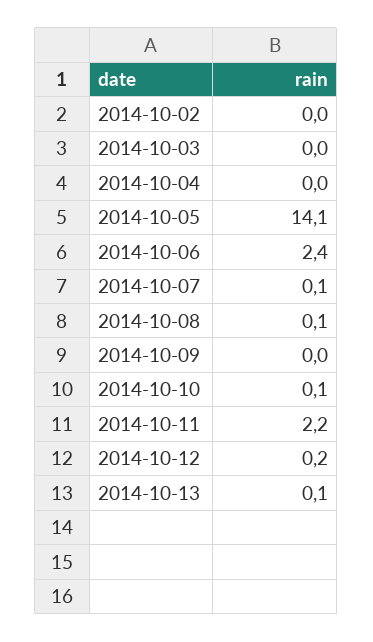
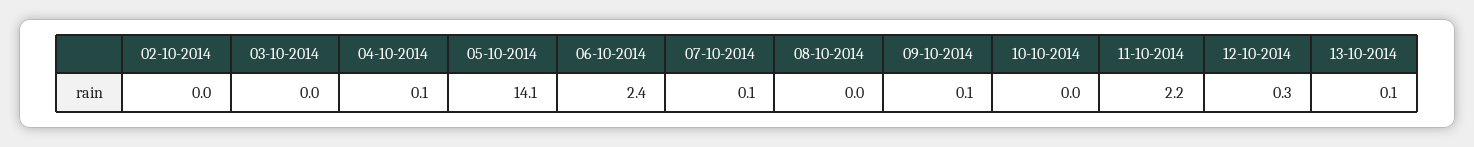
2014-10-04: 0 -> 0.1
2014-10-08: 0.1 -> 0
2014-10-09: 0 -> 0.1
2014-10-10: 0.1 -> 0
2014-10-12: 0.2 -> 0.3

